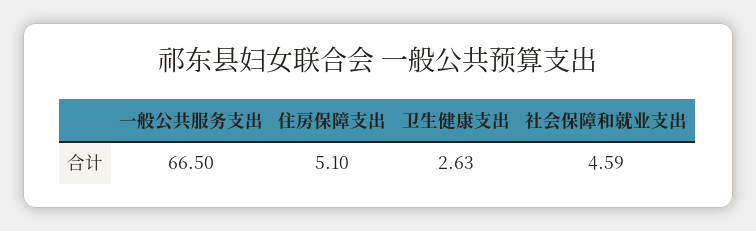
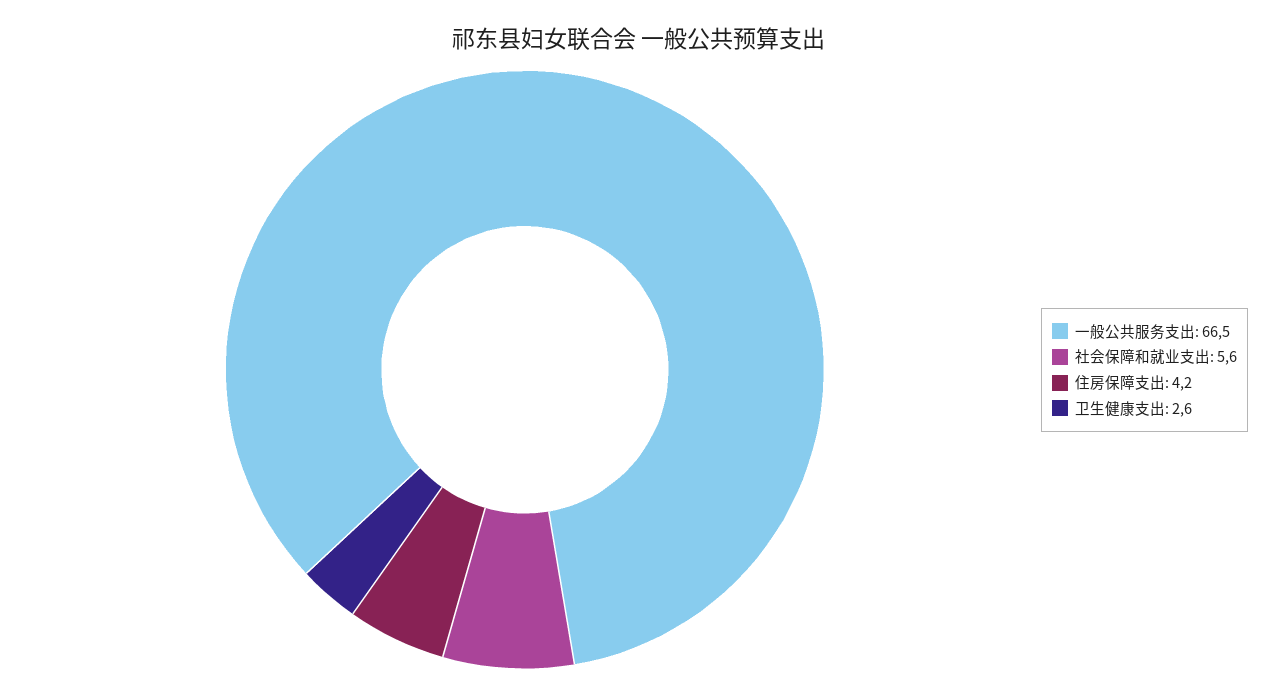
住房保障支出: 5.1 -> 4.2
社会保障和就业支出: 4.59 -> 5.6

